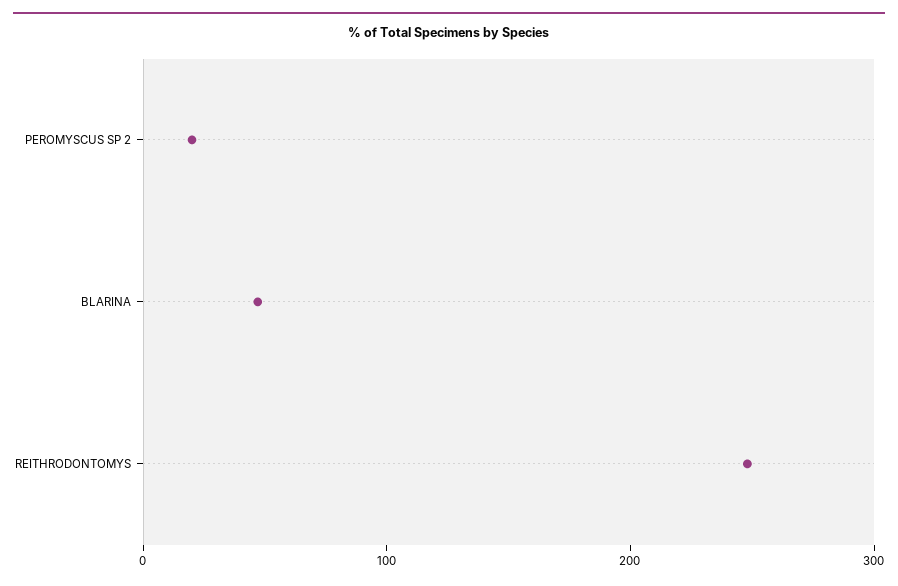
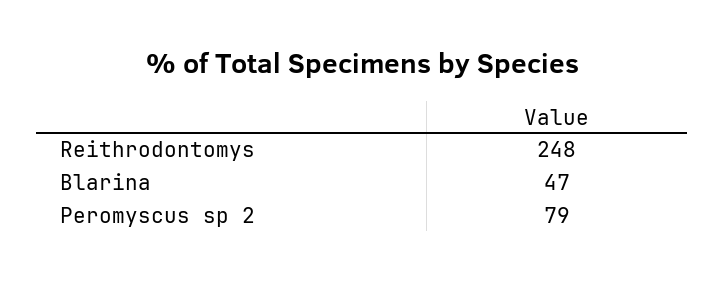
PEROMYSCUS SP 2: 20 -> 79

